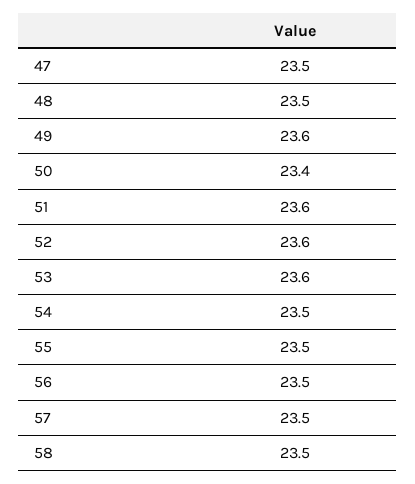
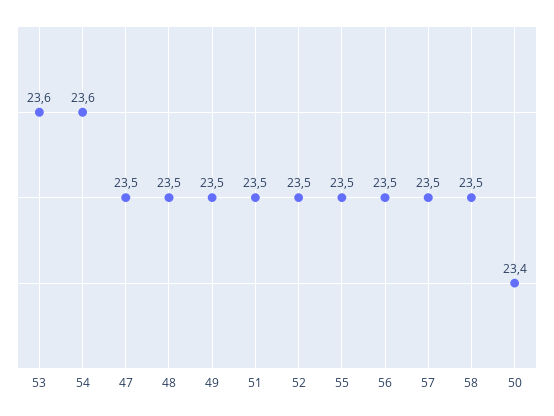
49: 23.6 -> 23.5
51: 23.6 -> 23.5
52: 23.6 -> 23.5
54: 23.5 -> 23.6

